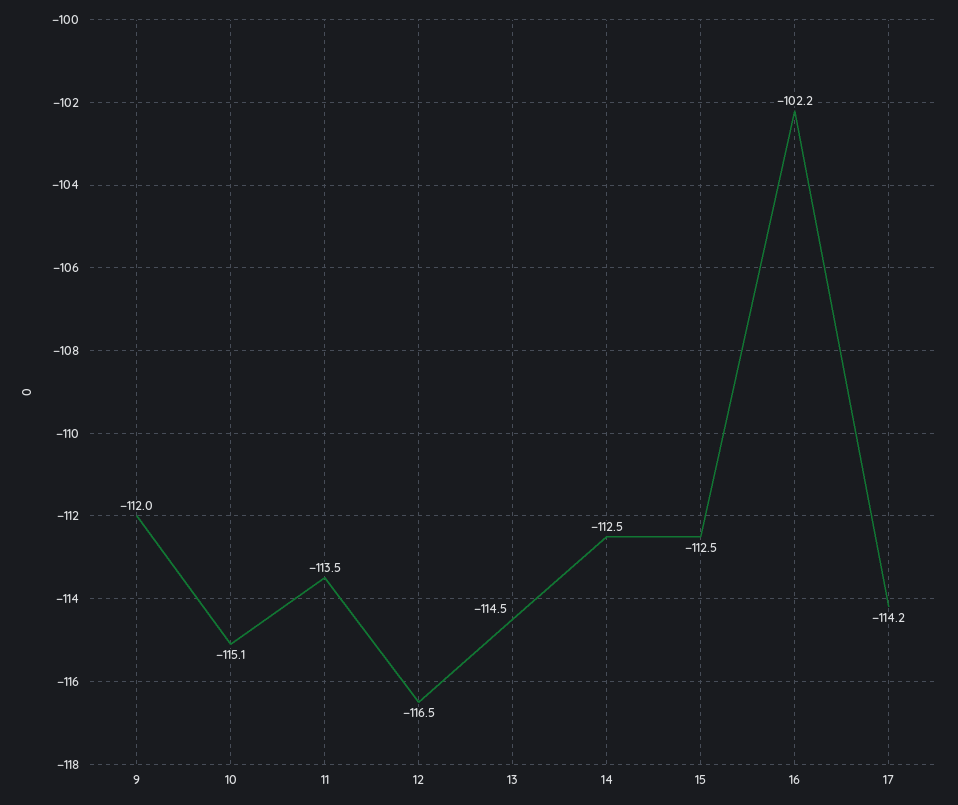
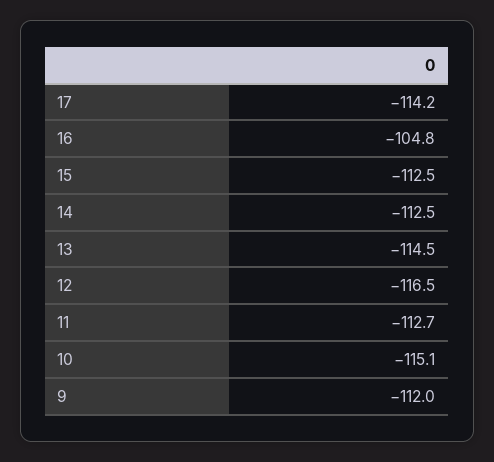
11: -113.5 -> -112.7
16: -102.2 -> -104.8

